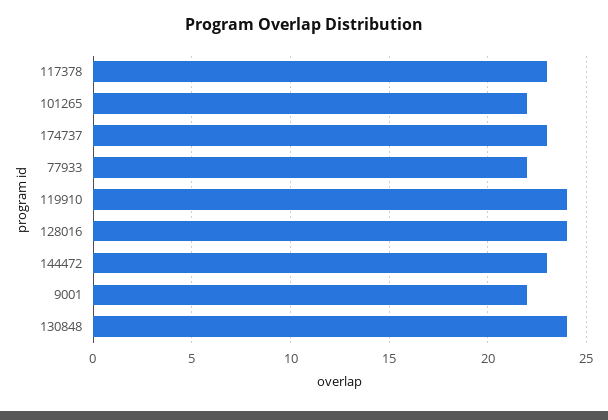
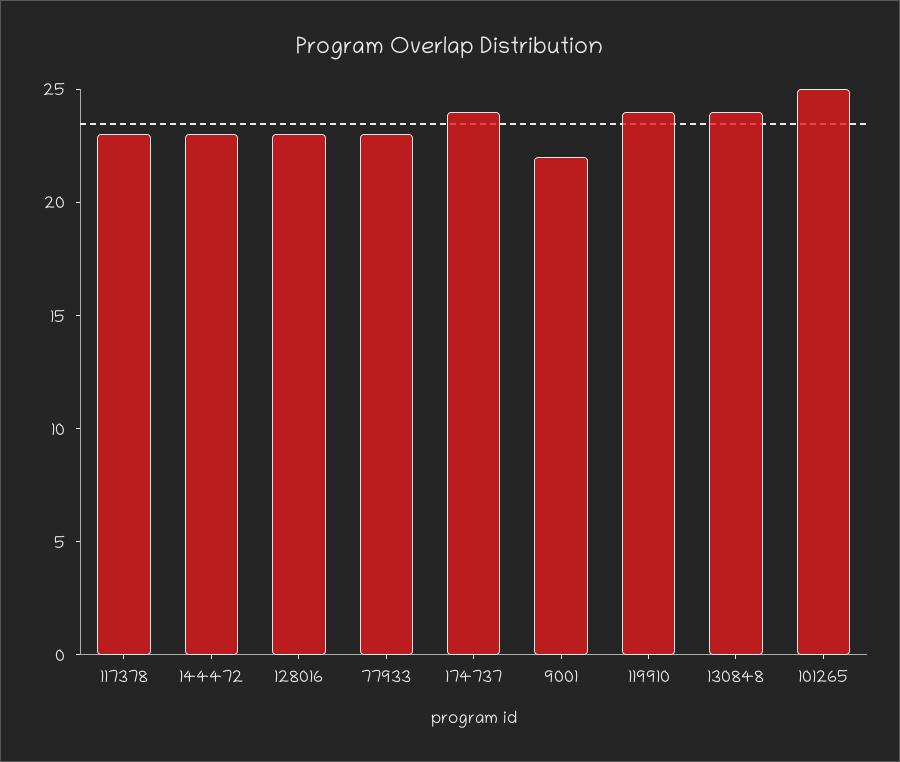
101265: 22 -> 25
174737: 23 -> 24
77933: 22 -> 23
128016: 24 -> 23

